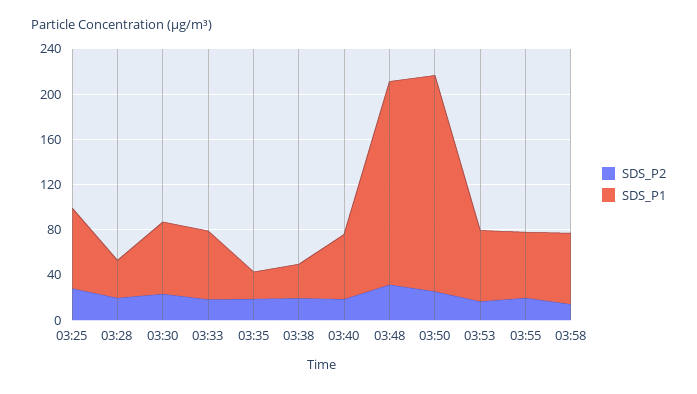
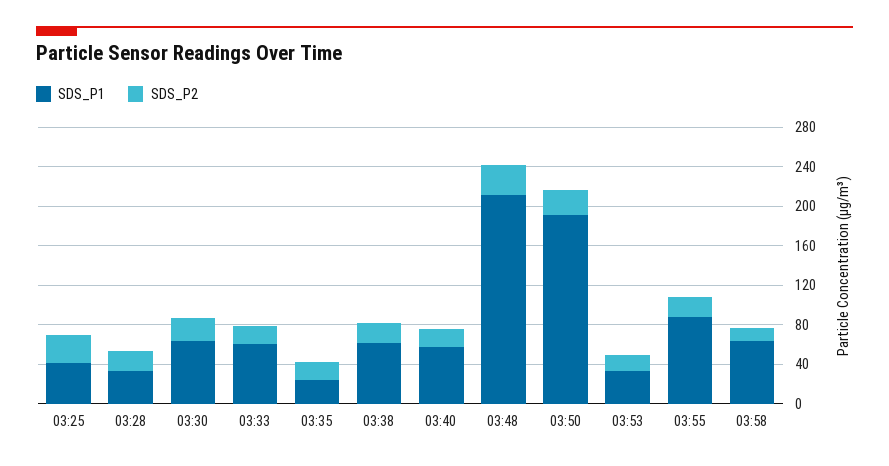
SDS_P1, 03:25: 70 -> 40
SDS_P1, 03:38: 30 -> 60
SDS_P1, 03:48: 180 -> 210
SDS_P1, 03:53: 60 -> 30
SDS_P1, 03:55: 60 -> 90

